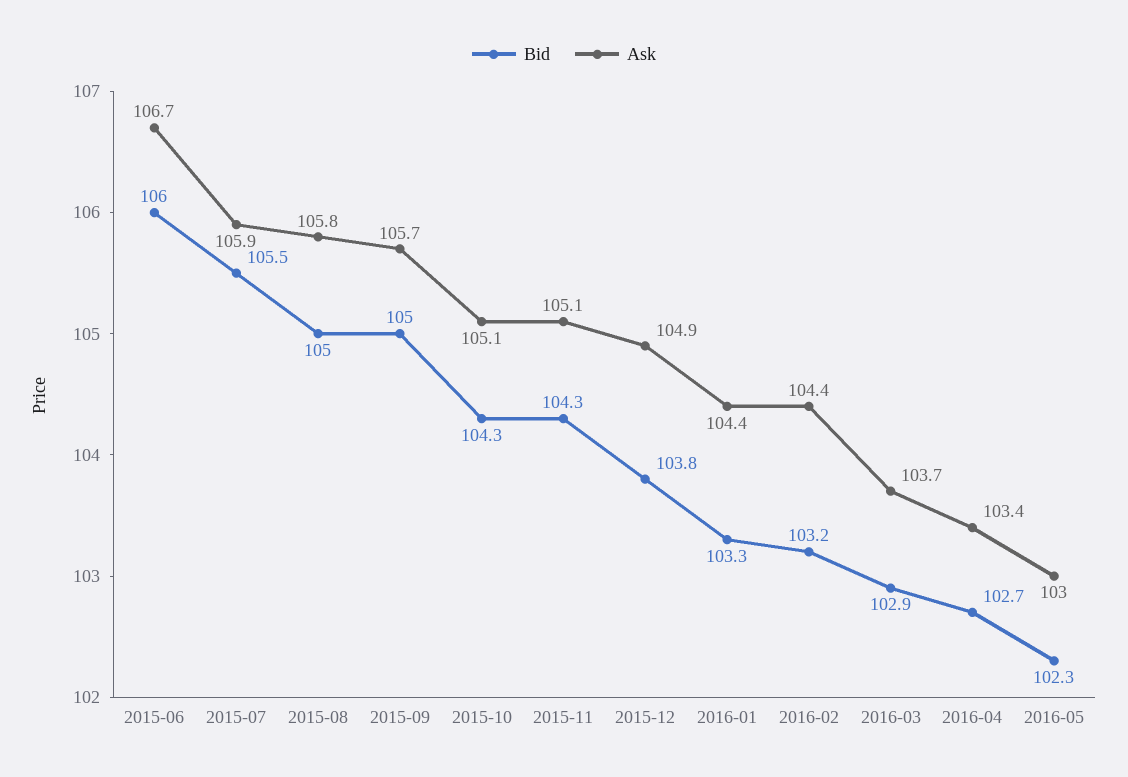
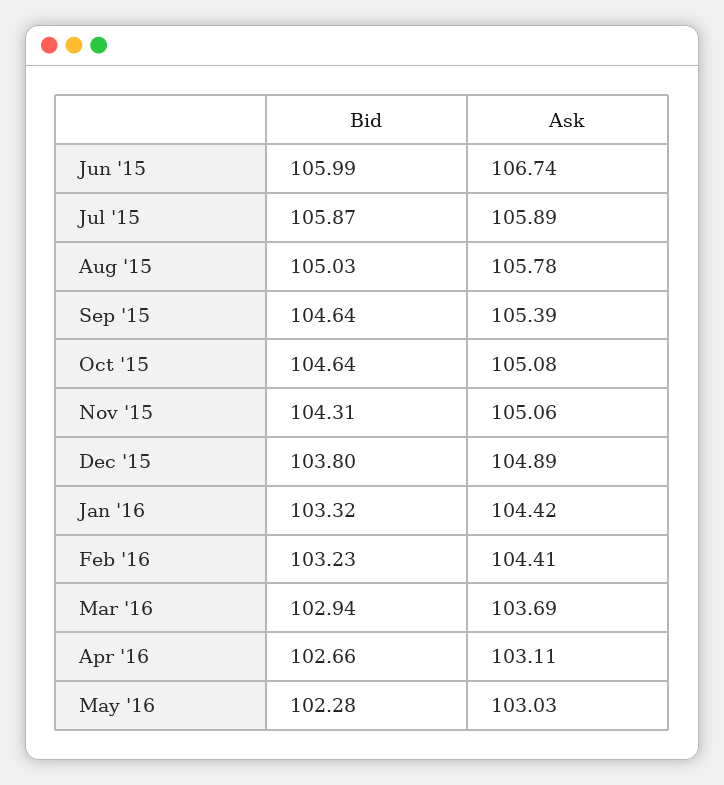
Bid, 2015-07: 105.5 -> 105.87
Bid, 2015-09: 105 -> 104.64
Ask, 2015-09: 105.7 -> 105.39
Bid, 2015-10: 104.3 -> 104.64
Ask, 2016-04: 103.4 -> 103.11

